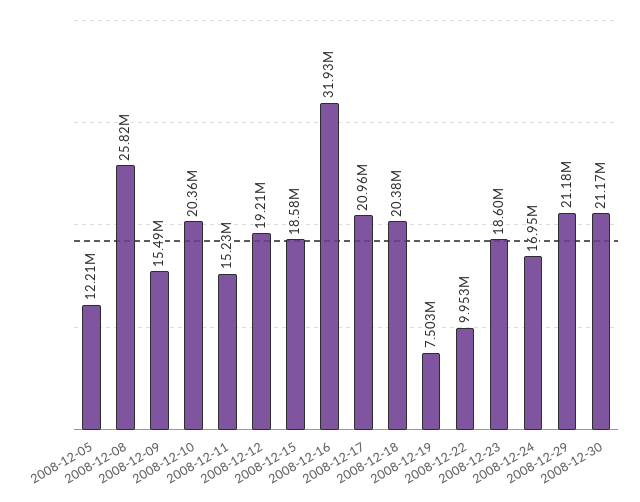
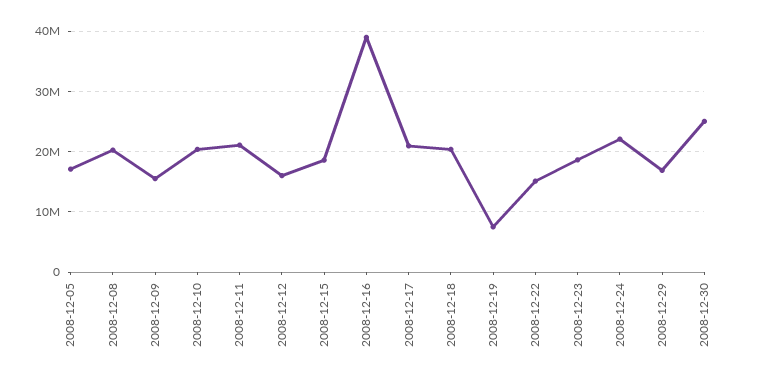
2008-12-05: 12210000 -> 17000000
2008-12-08: 25820000 -> 20000000
2008-12-11: 15230000 -> 21000000
2008-12-12: 19210000 -> 16000000
2008-12-16: 31930000 -> 39000000
2008-12-22: 9953000 -> 15000000
2008-12-24: 16950000 -> 22000000
2008-12-29: 21180000 -> 17000000
2008-12-30: 21170000 -> 25000000

